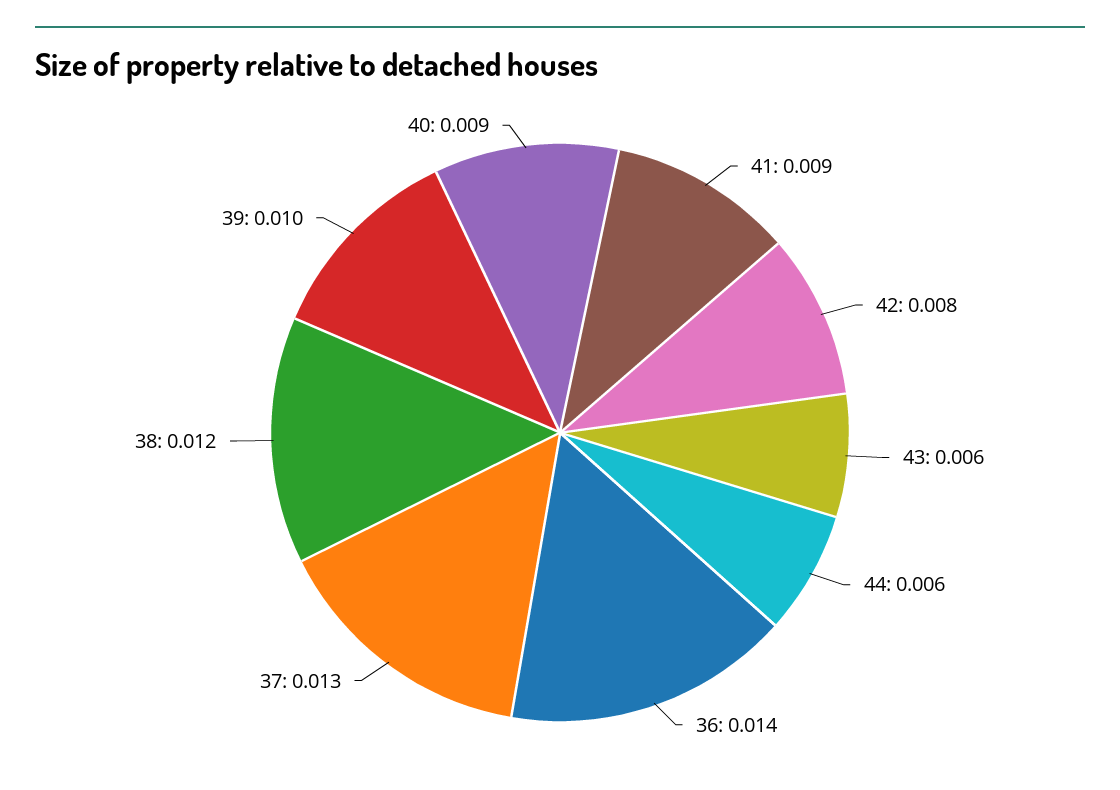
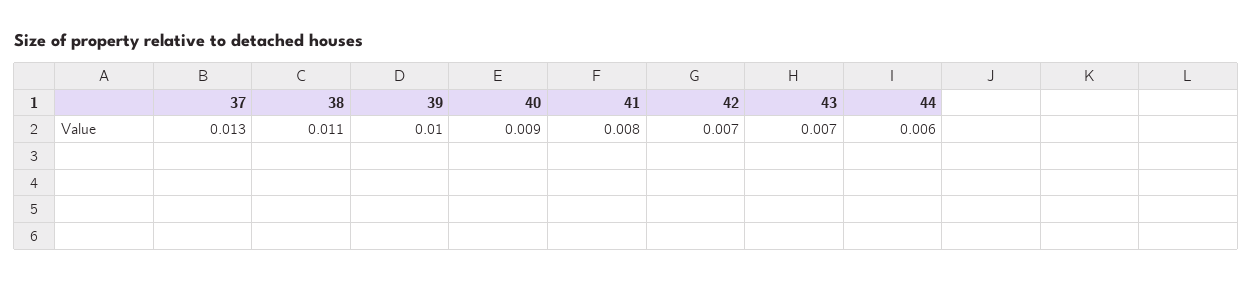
41: 0.009 -> 0.008
42: 0.008 -> 0.007
43: 0.006 -> 0.007
36: 0.014 -> none
38: 0.012 -> 0.011

